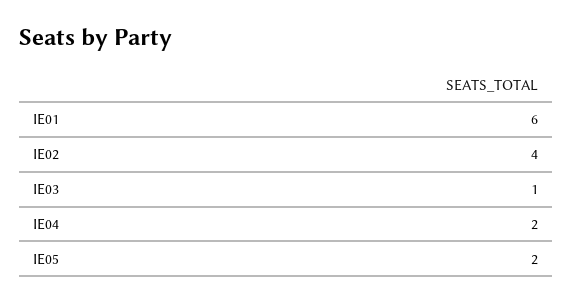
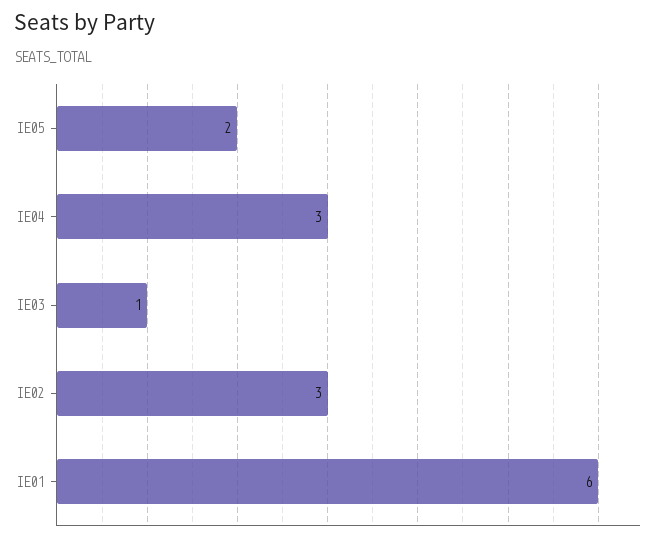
IE02: 4 -> 3
IE04: 2 -> 3

